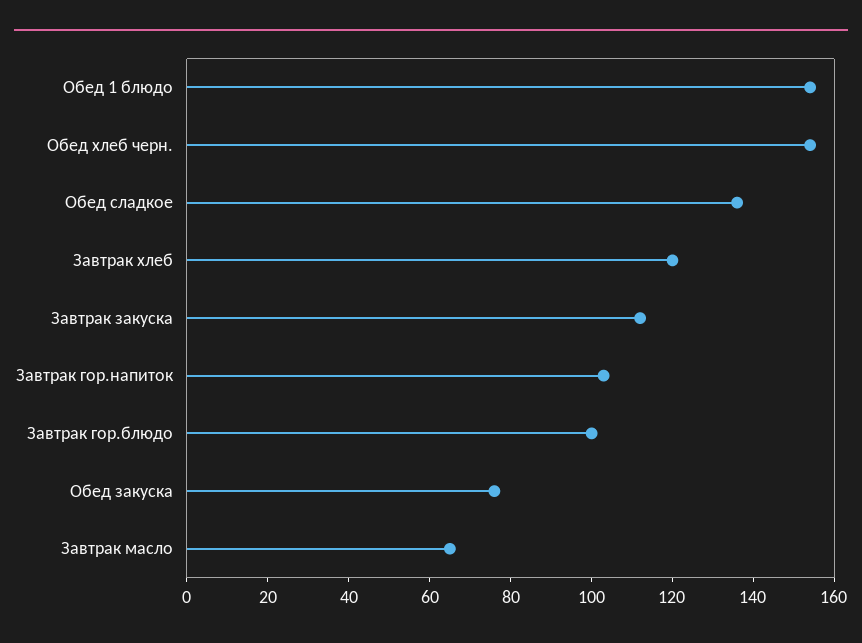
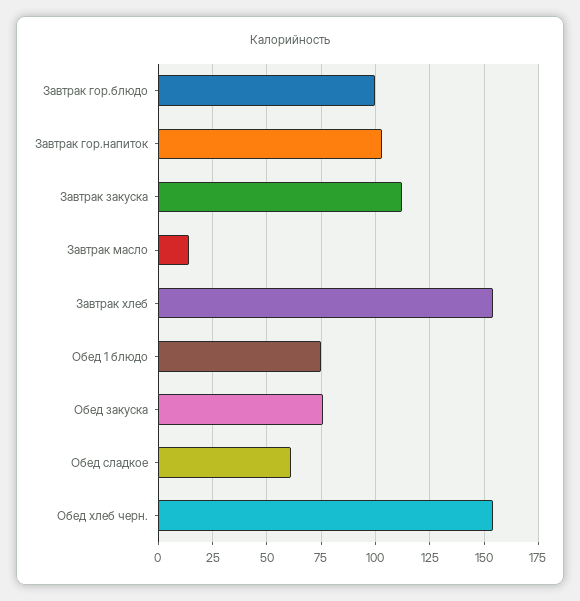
Обед 1 блюдо: 155 -> 75
Обед сладкое: 135 -> 60
Завтрак хлеб: 120 -> 155
Завтрак масло: 65 -> 15

